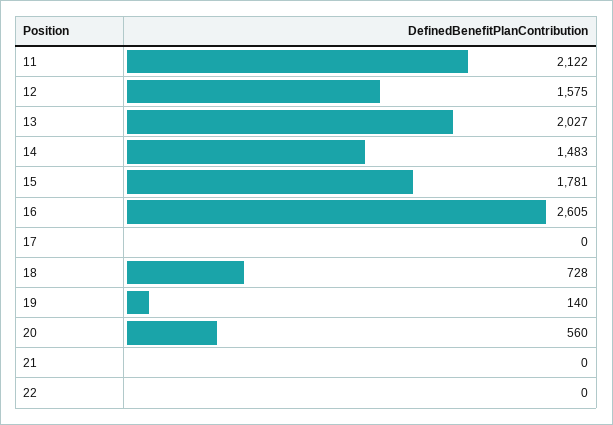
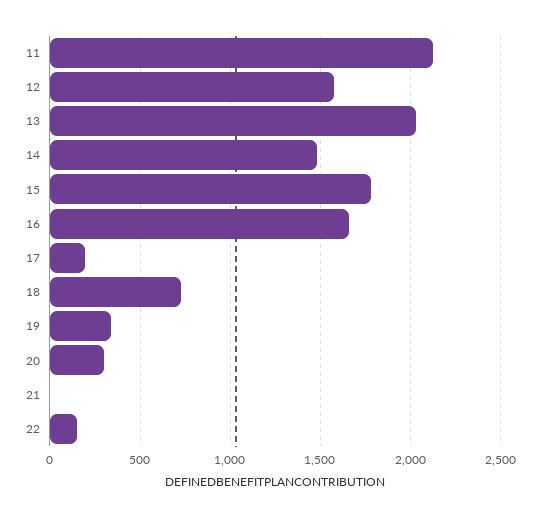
16: 2605 -> 1650
17: 0 -> 200
19: 140 -> 350
20: 560 -> 300
22: 0 -> 150

